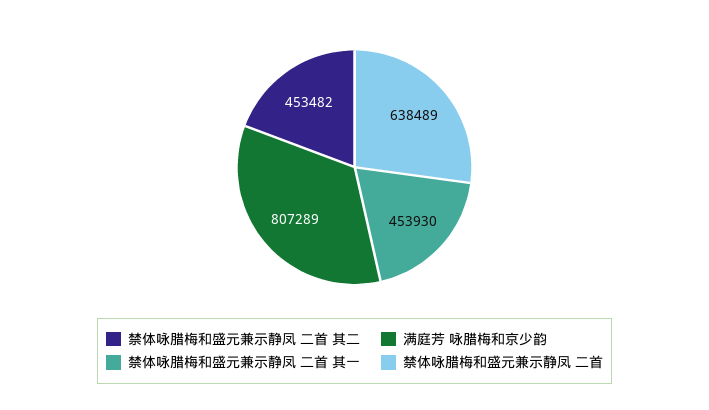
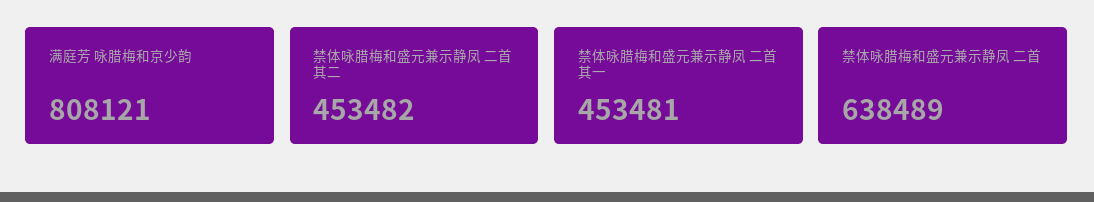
满庭芳 咏腊梅和京少韵: 807289 -> 808121
禁体咏腊梅和盛元兼示静凤 二首 其一: 453930 -> 453481

